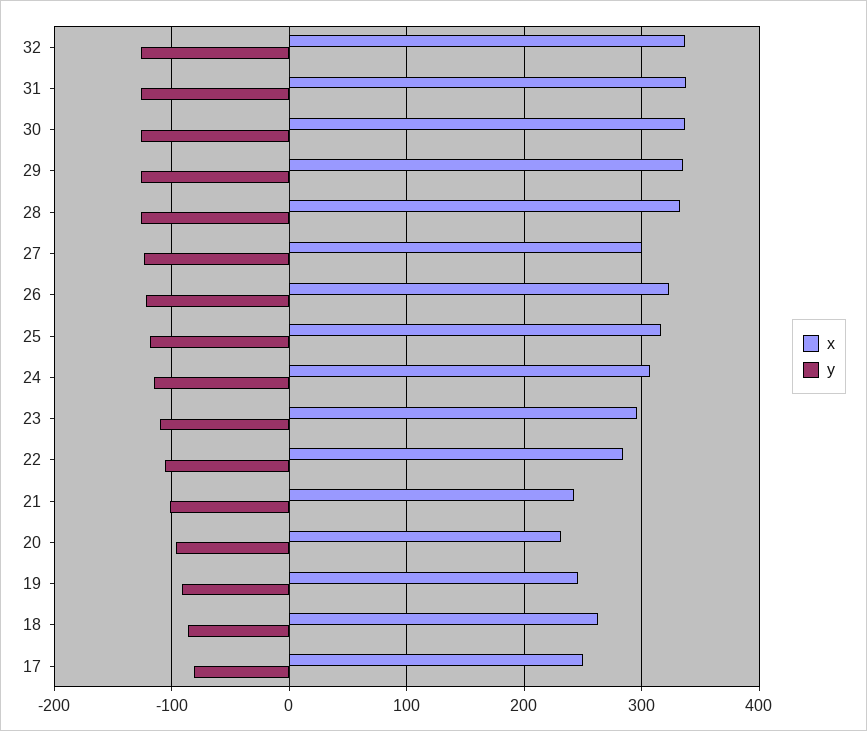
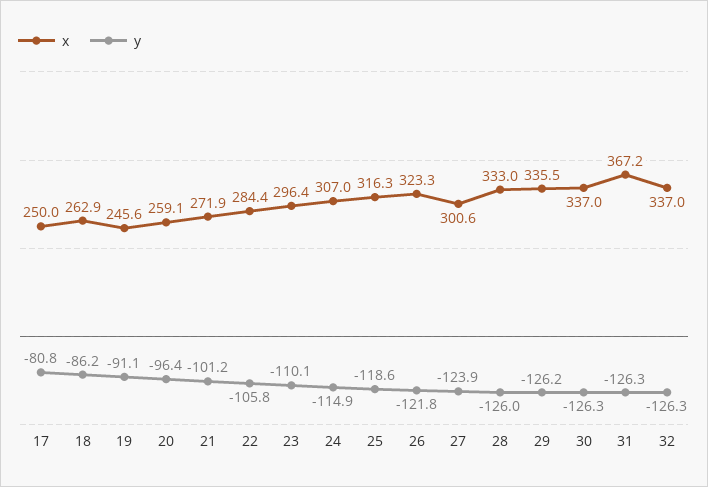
x, 31: 340 -> 367.2
x, 21: 240 -> 271.9
x, 20: 230 -> 259.1

